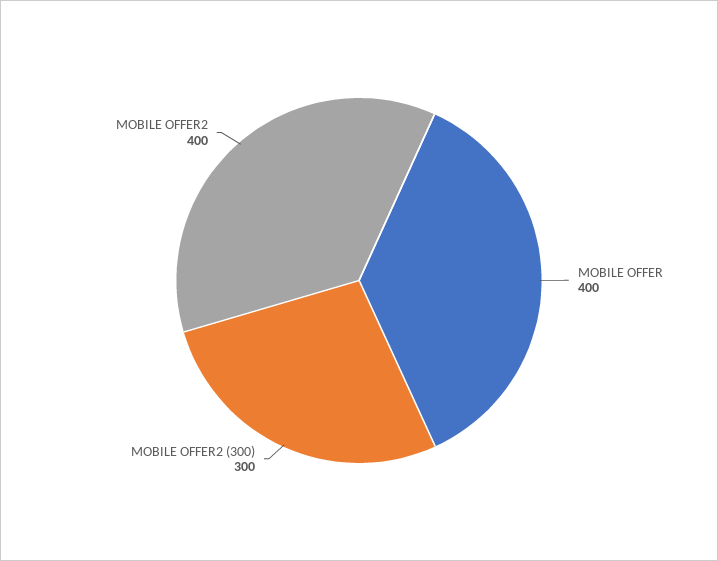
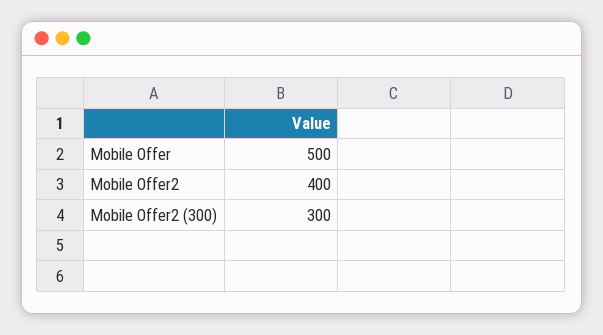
MOBILE OFFER: 400 -> 500

